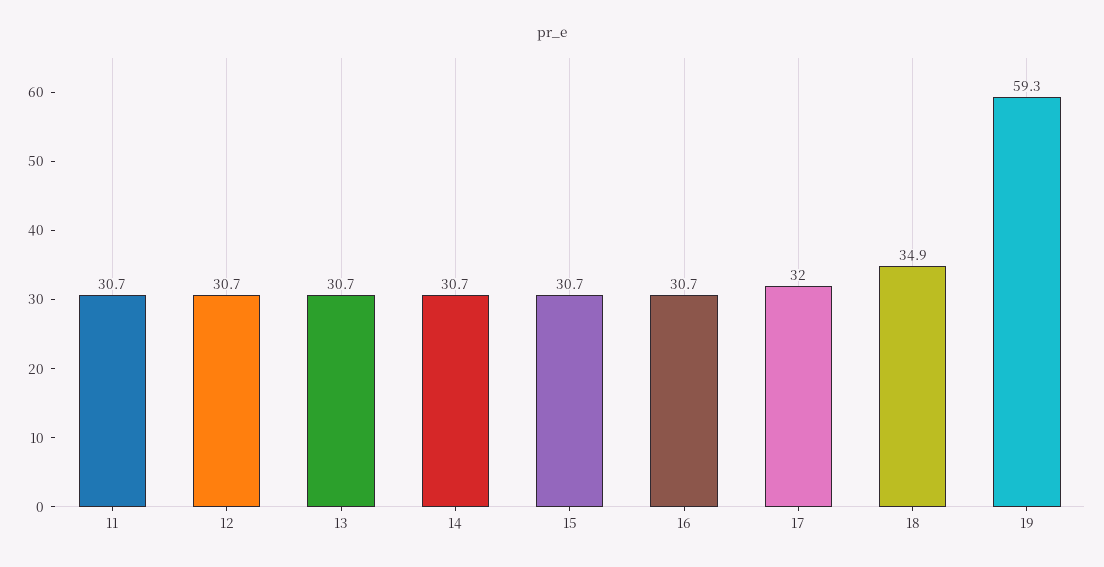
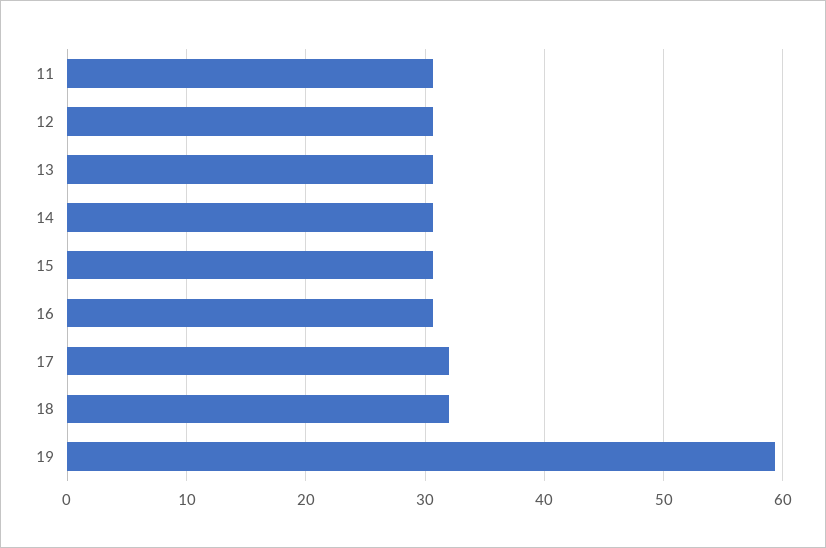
18: 34.9 -> 32

